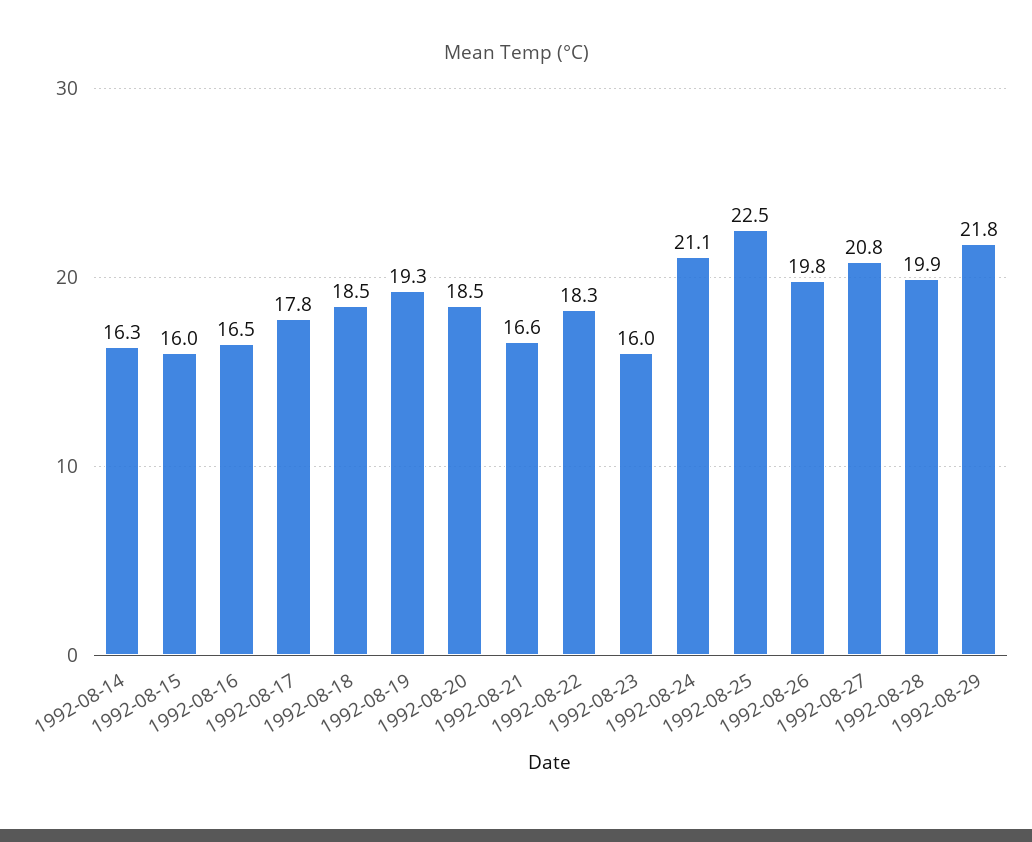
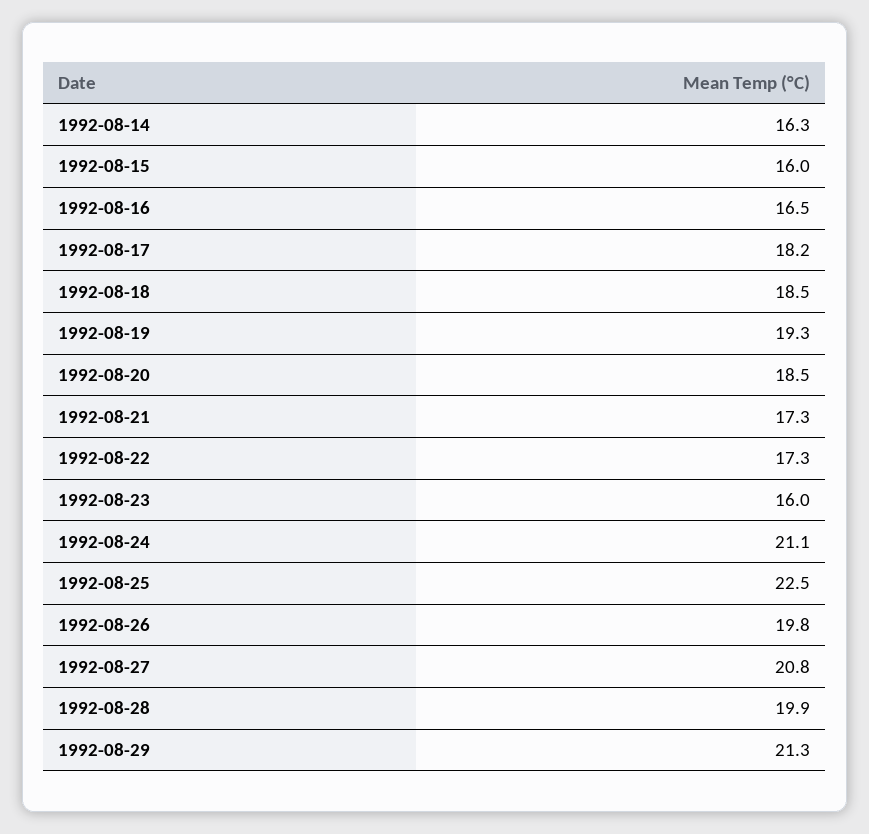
1992-08-17: 17.8 -> 18.2
1992-08-21: 16.6 -> 17.3
1992-08-22: 18.3 -> 17.3
1992-08-29: 21.8 -> 21.3

